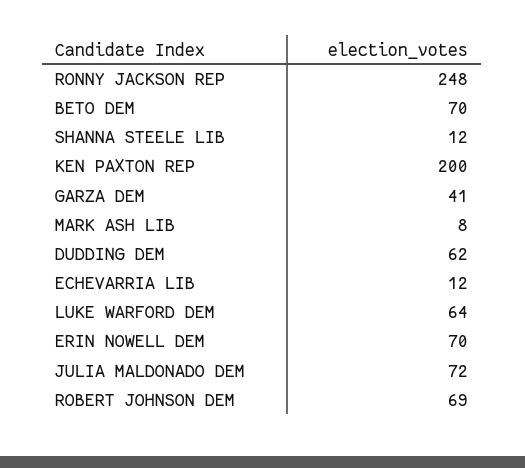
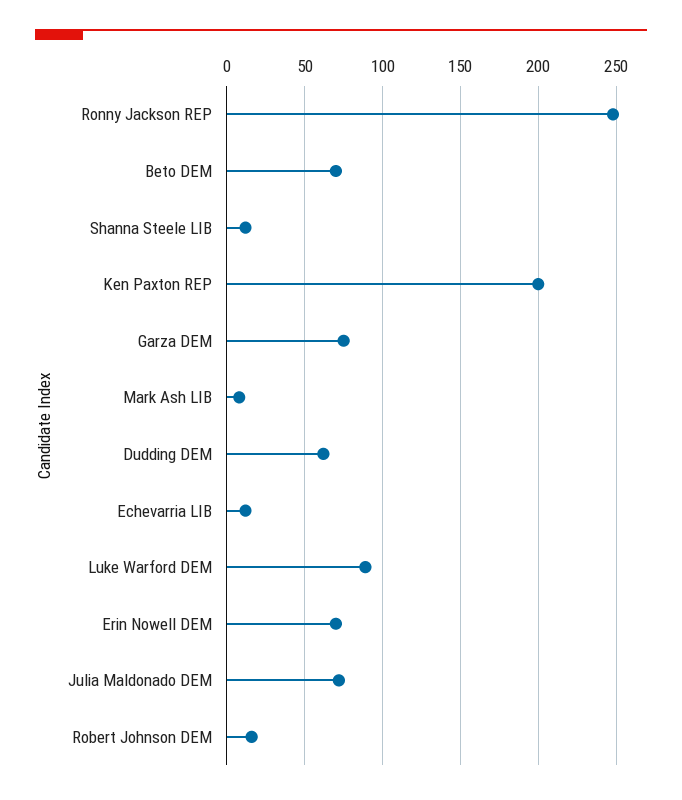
GARZA DEM: 41 -> 75
LUKE WARFORD DEM: 64 -> 90
ROBERT JOHNSON DEM: 69 -> 15

